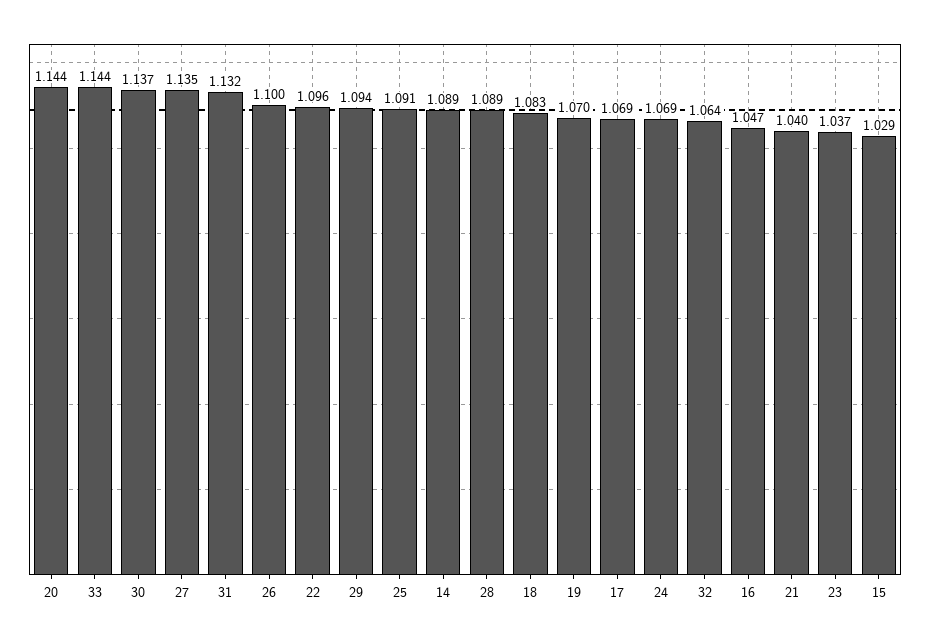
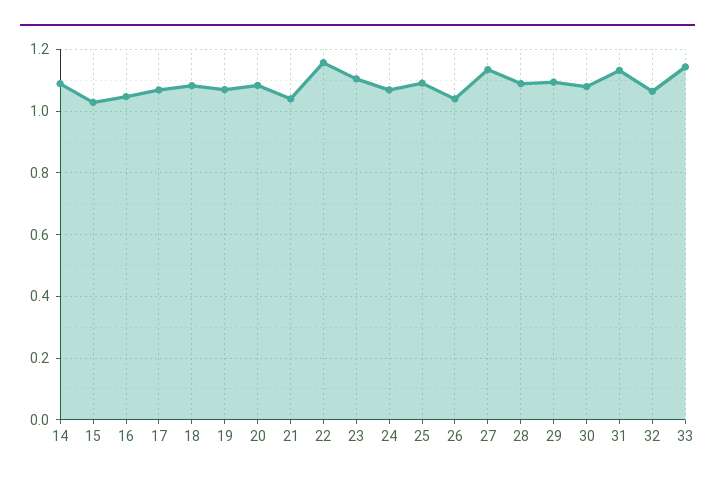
20: 1.144 -> 1.08
30: 1.137 -> 1.08
26: 1.1 -> 1.04
22: 1.096 -> 1.16
23: 1.037 -> 1.1

